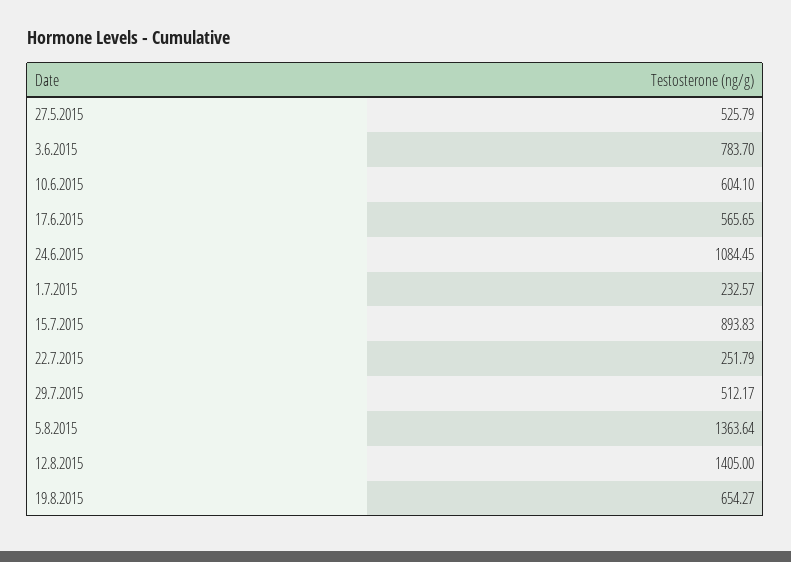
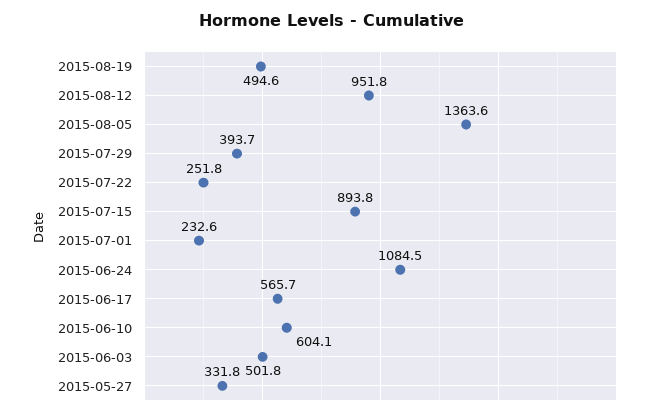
27.5.2015: 525.79 -> 331.8
3.6.2015: 783.7 -> 501.8
29.7.2015: 512.17 -> 393.7
12.8.2015: 1405 -> 951.8
19.8.2015: 654.27 -> 494.6

